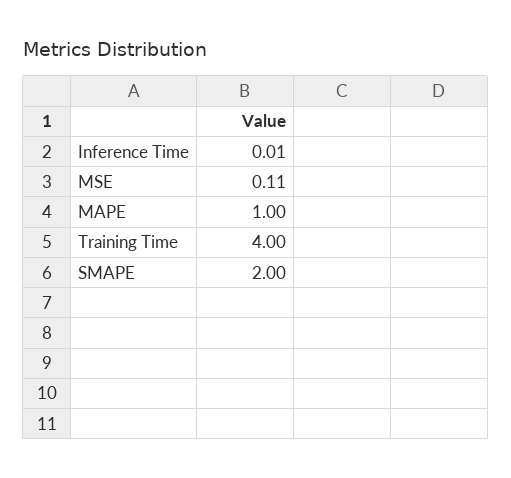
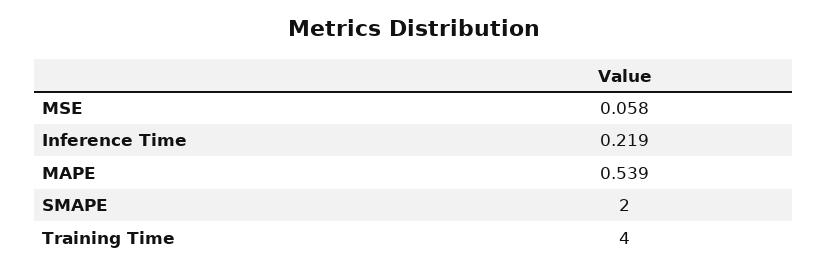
Inference Time: 0.01 -> 0.219
MSE: 0.11 -> 0.058
MAPE: 1 -> 0.539

